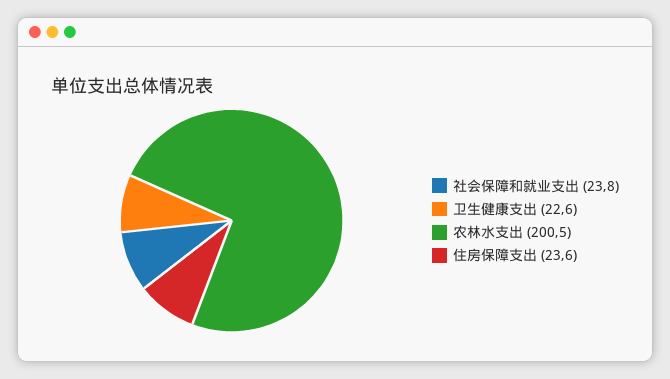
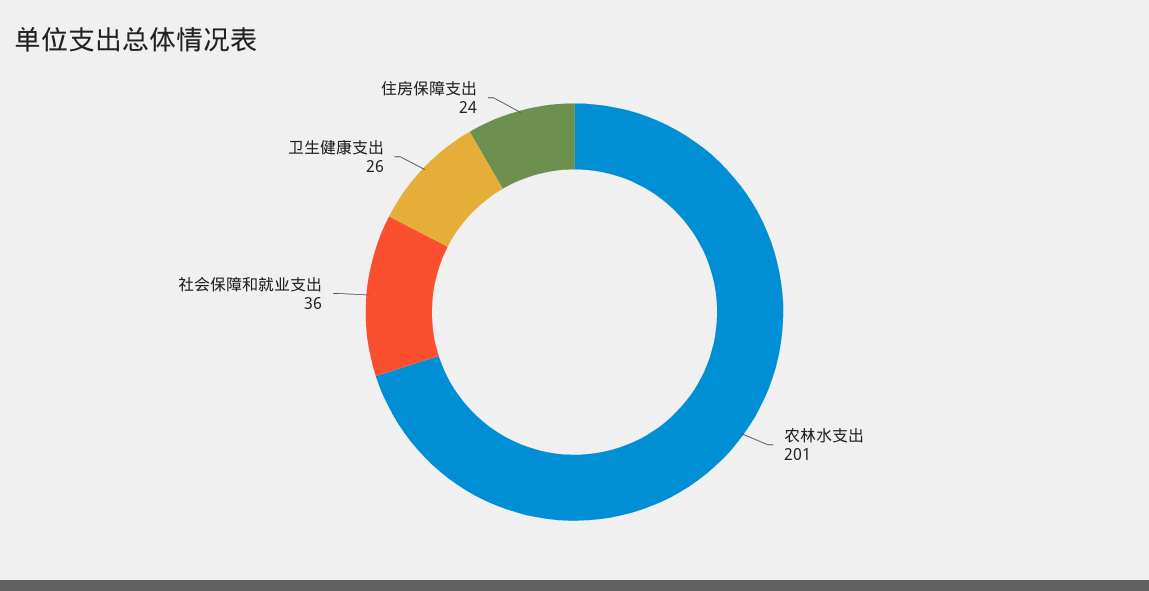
社会保障和就业支出: 23.8 -> 36
卫生健康支出: 22.6 -> 26

